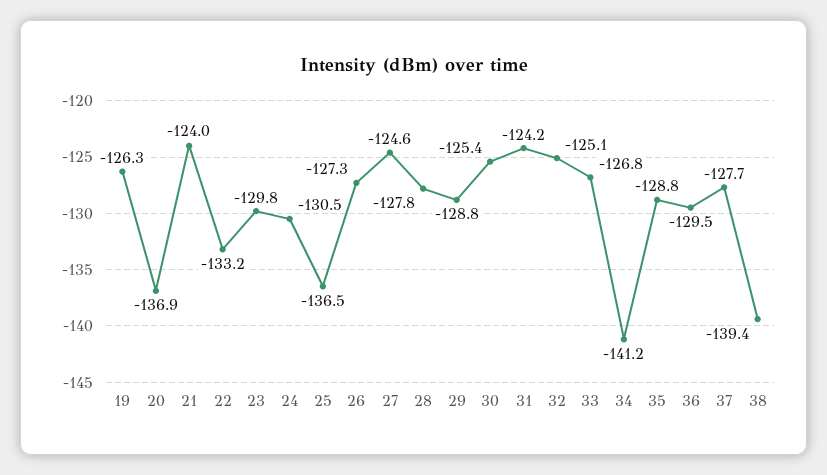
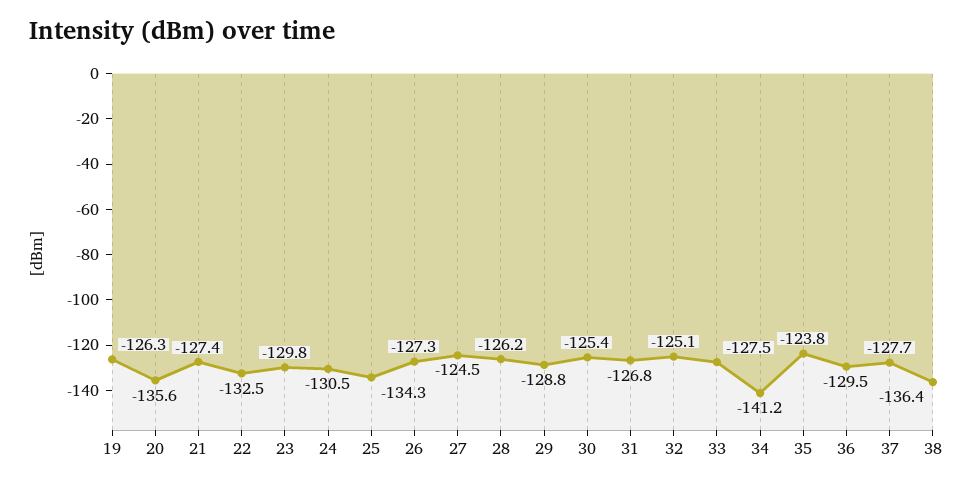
20: -136.9 -> -135.6
21: -124 -> -127.4
22: -133.2 -> -132.5
25: -136.5 -> -134.3
27: -124.6 -> -124.5
28: -127.8 -> -126.2
31: -124.2 -> -126.8
33: -126.8 -> -127.5
35: -128.8 -> -123.8
38: -139.4 -> -136.4

